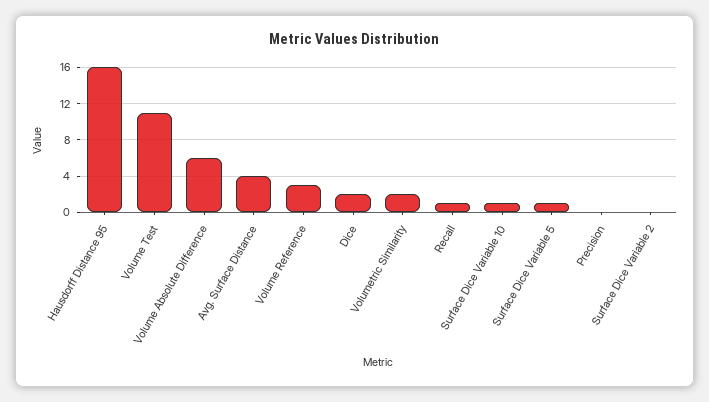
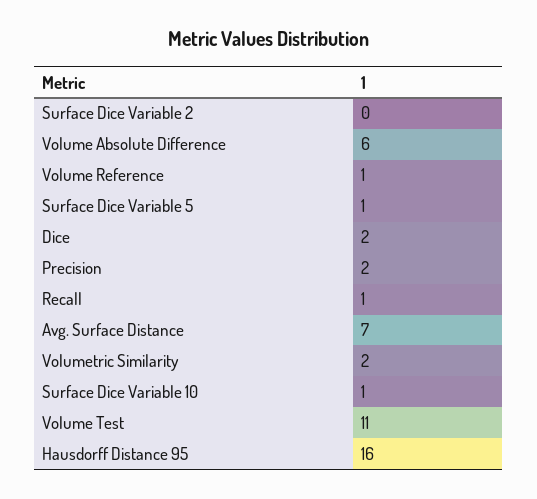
Avg. Surface Distance: 4 -> 7
Volume Reference: 3 -> 1
Precision: 0 -> 2

